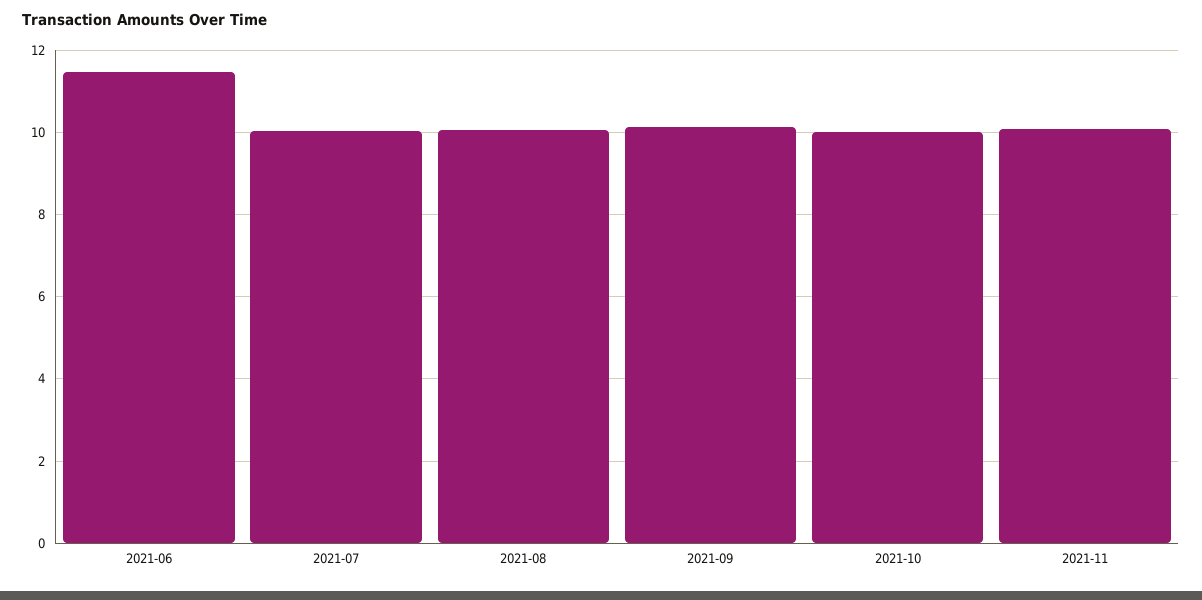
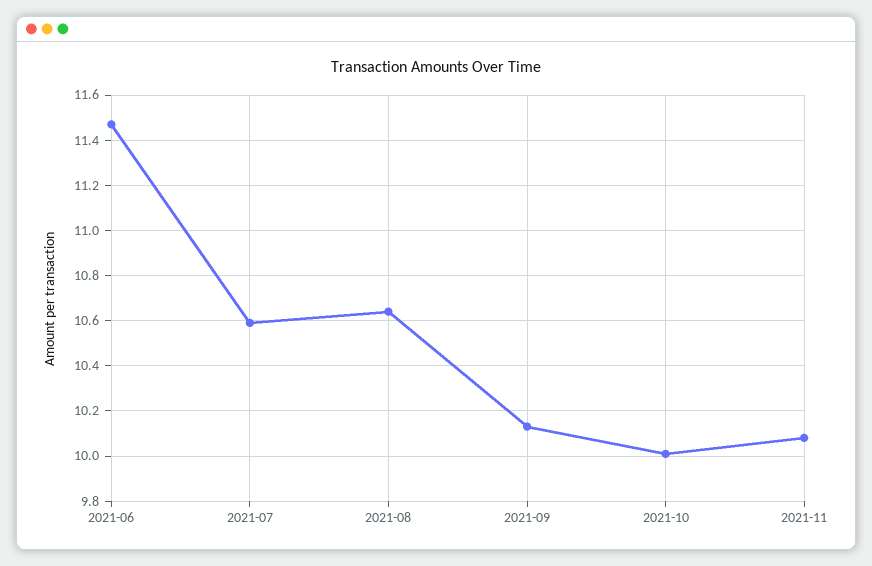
2021-07: 10 -> 10.6
2021-08: 10 -> 10.65

